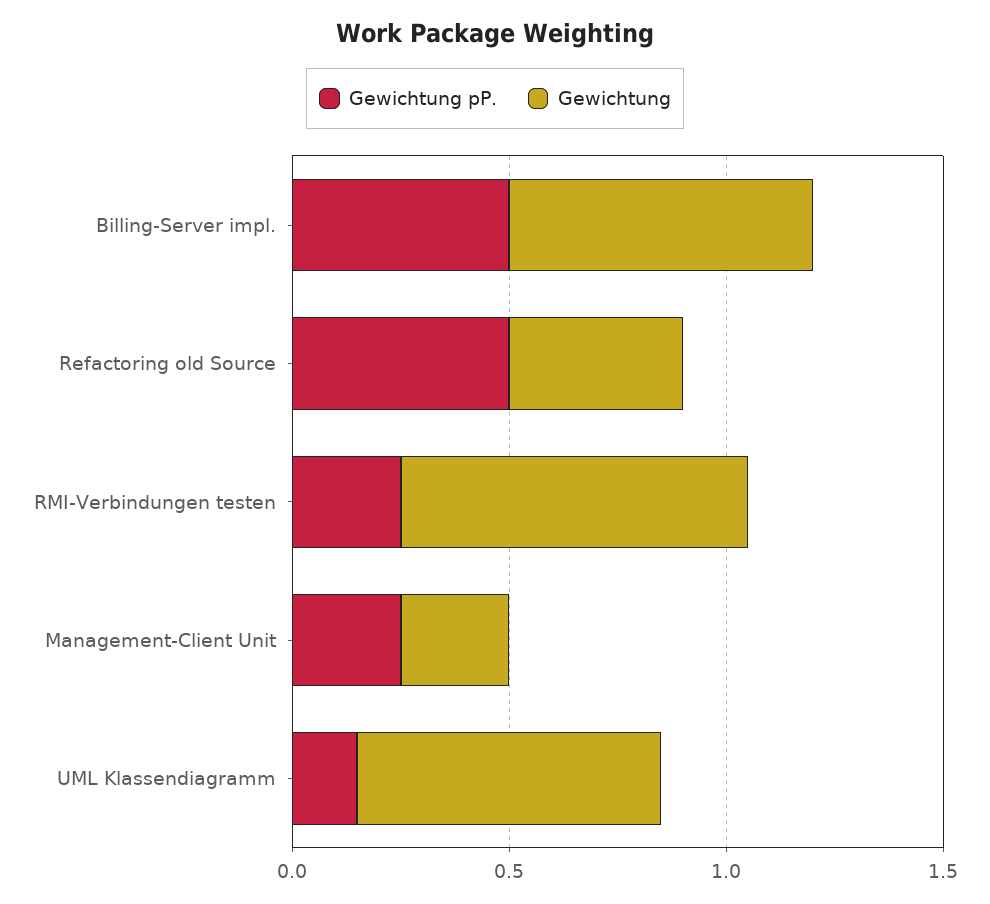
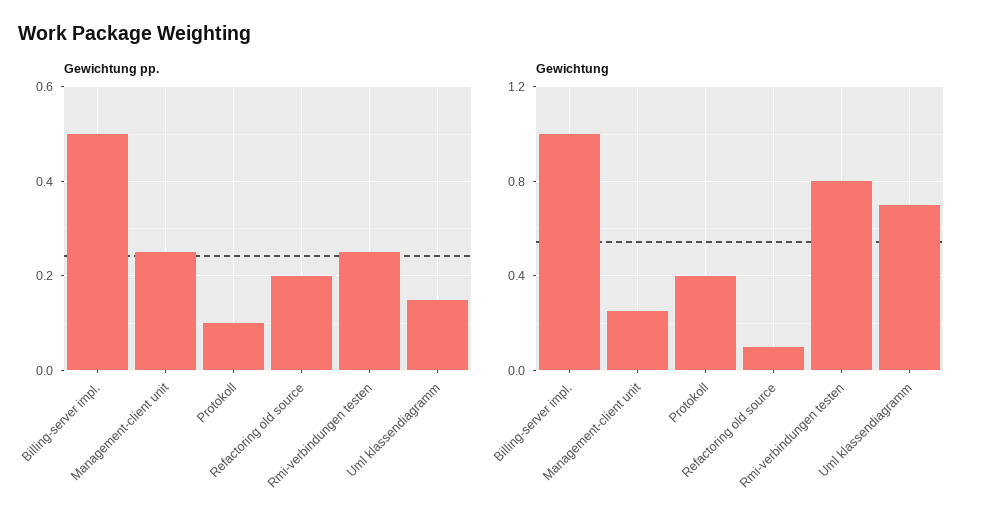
Gewichtung, Billing-Server impl.: 0.7 -> 1
Gewichtung pP., Refactoring old Source: 0.5 -> 0.2
Gewichtung, Refactoring old Source: 0.4 -> 0.1
Gewichtung pP., Protokoll: none -> 0.1
Gewichtung, Protokoll: none -> 0.4

